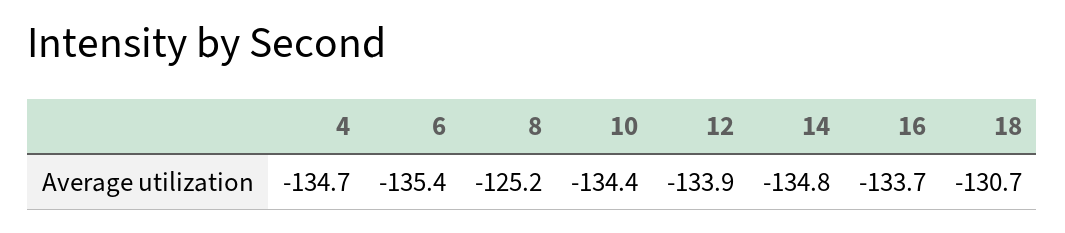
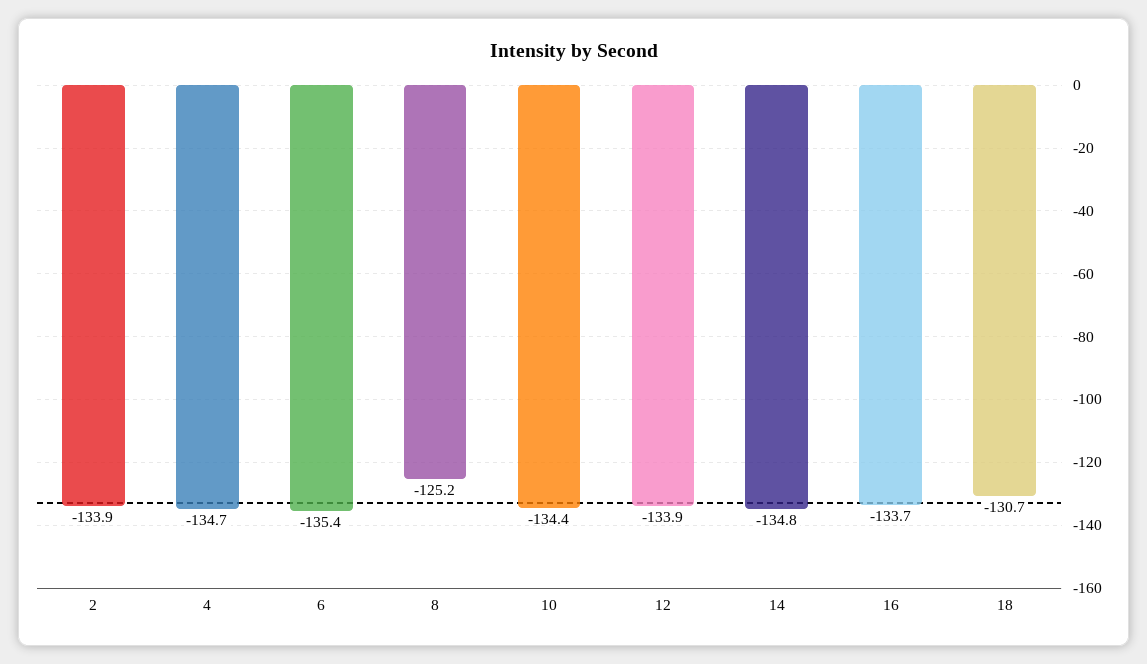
2: none -> -133.9

